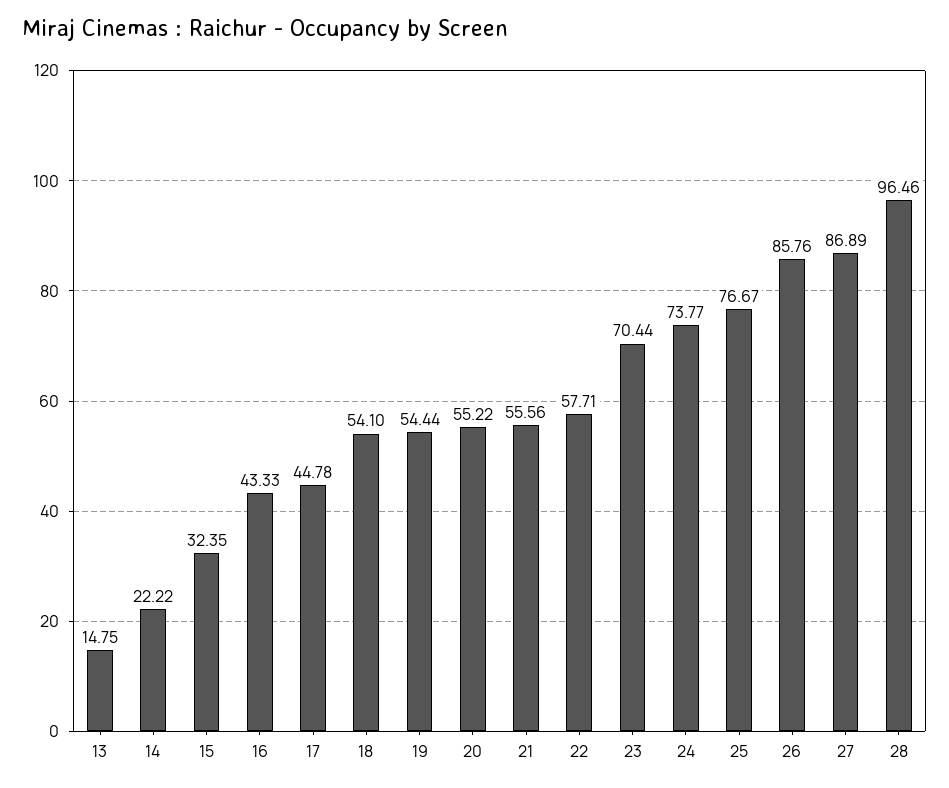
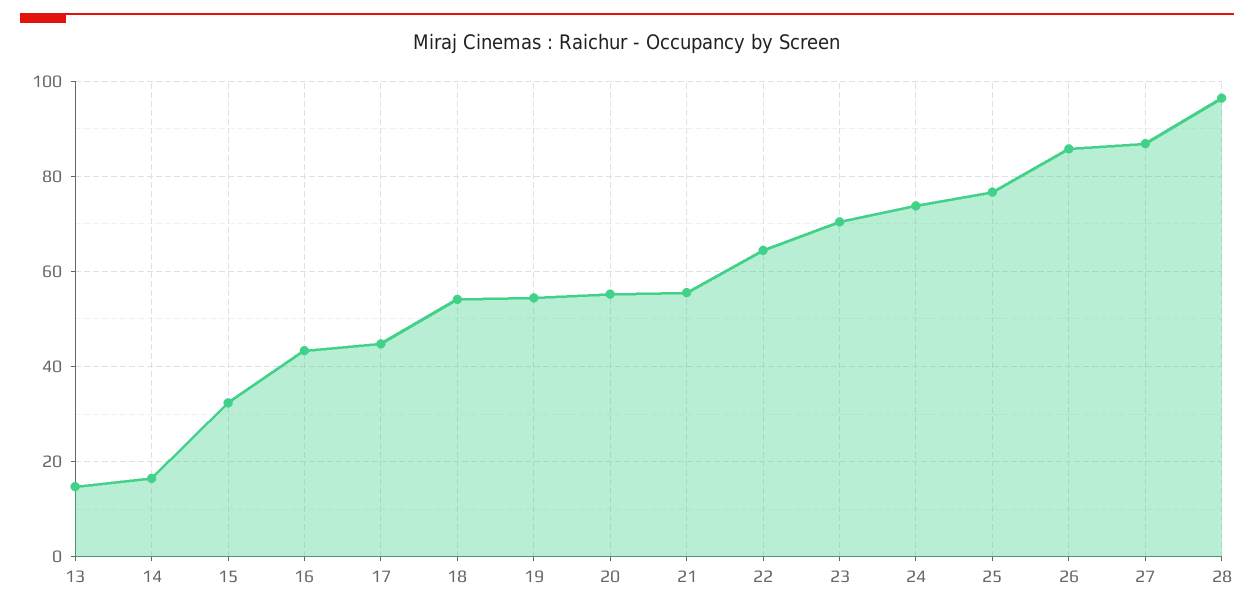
14: 22.22 -> 16
22: 57.71 -> 64

